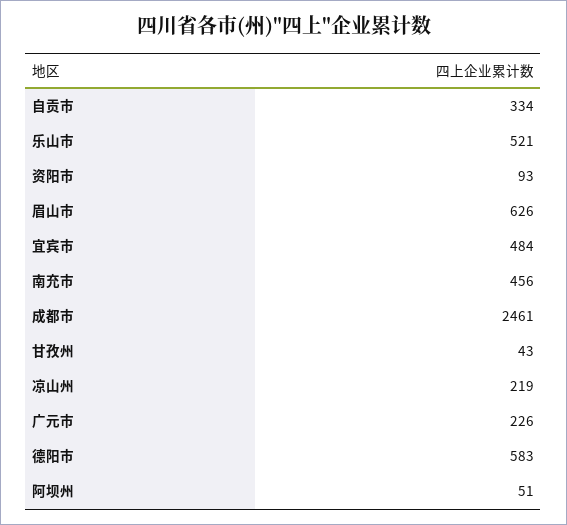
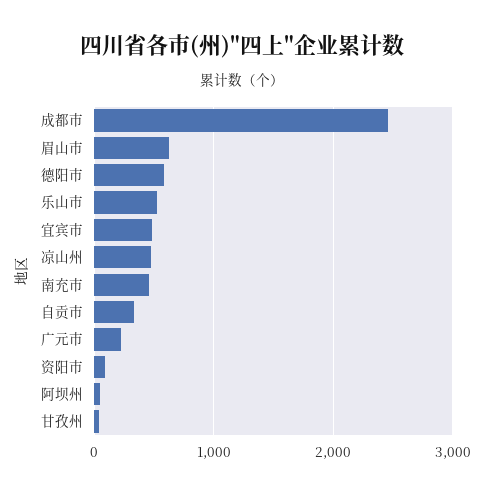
凉山州: 219 -> 500

